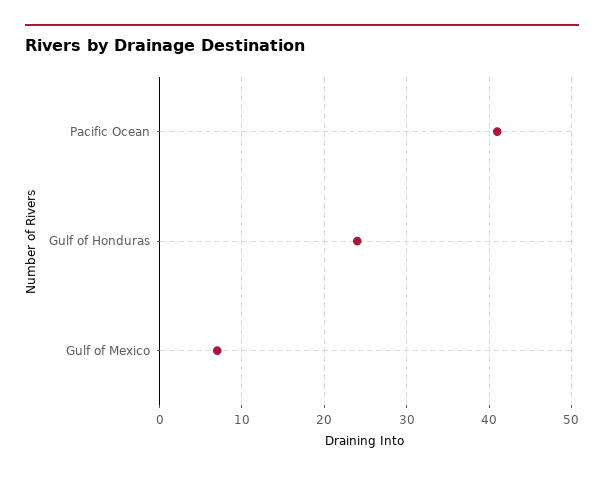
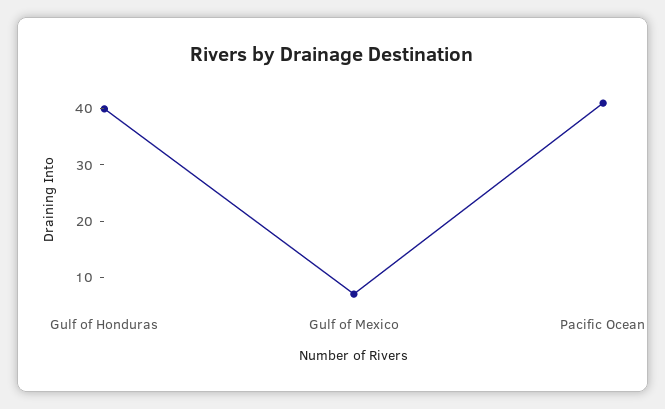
Gulf of Honduras: 24 -> 40

